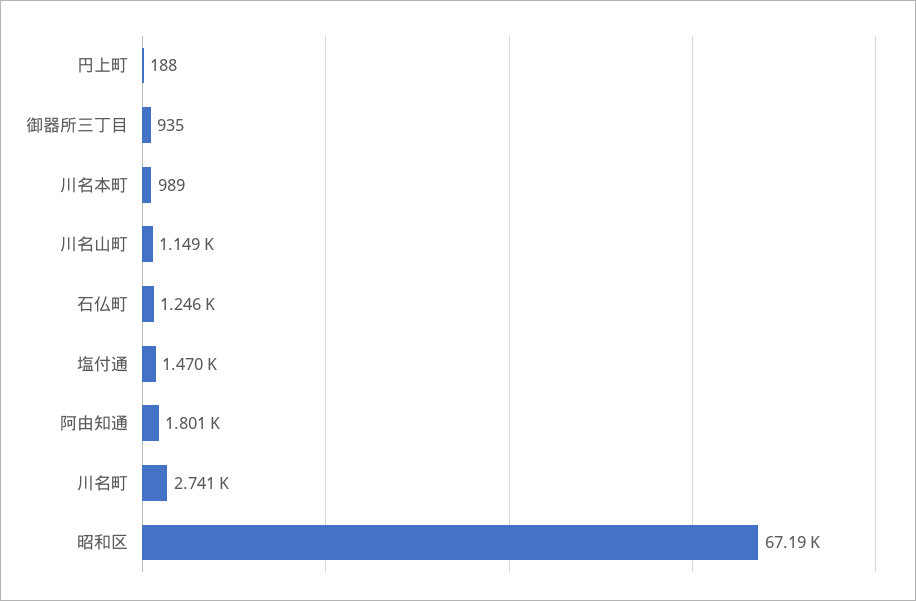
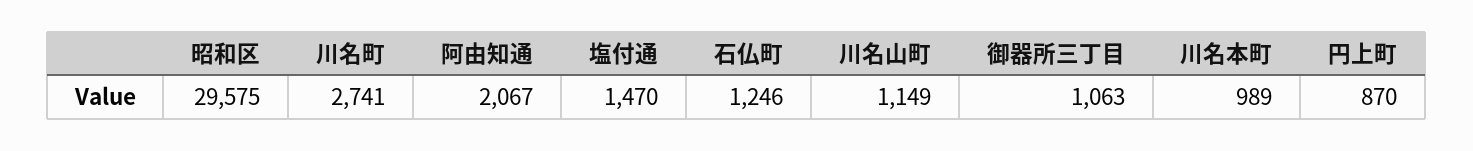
円上町: 188 -> 870
御器所三丁目: 935 -> 1063
阿由知通: 1801 -> 2067
昭和区: 67190 -> 29575

